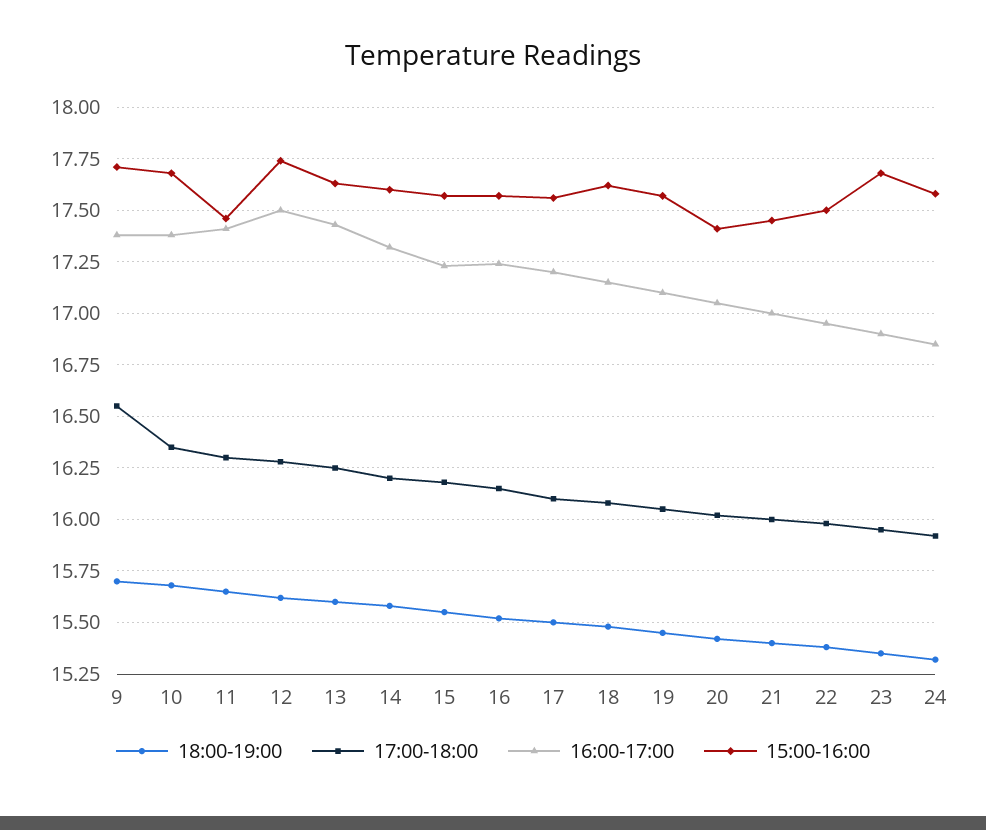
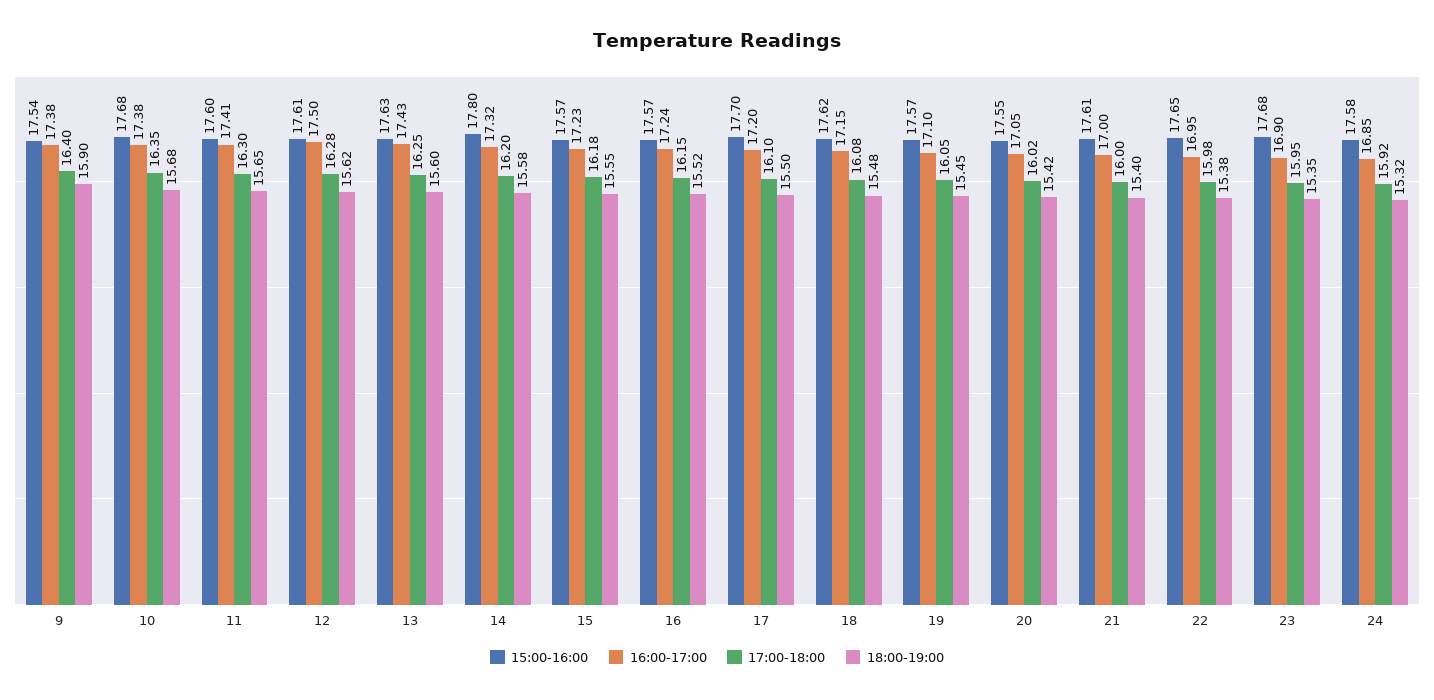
18:00-19:00, 9: 15.7 -> 15.9
17:00-18:00, 9: 16.55 -> 16.4
15:00-16:00, 9: 17.7 -> 17.54
15:00-16:00, 11: 17.45 -> 17.6
15:00-16:00, 12: 17.75 -> 17.61
15:00-16:00, 14: 17.6 -> 17.8
15:00-16:00, 17: 17.55 -> 17.7
15:00-16:00, 20: 17.4 -> 17.55
15:00-16:00, 21: 17.45 -> 17.61
15:00-16:00, 22: 17.5 -> 17.65

